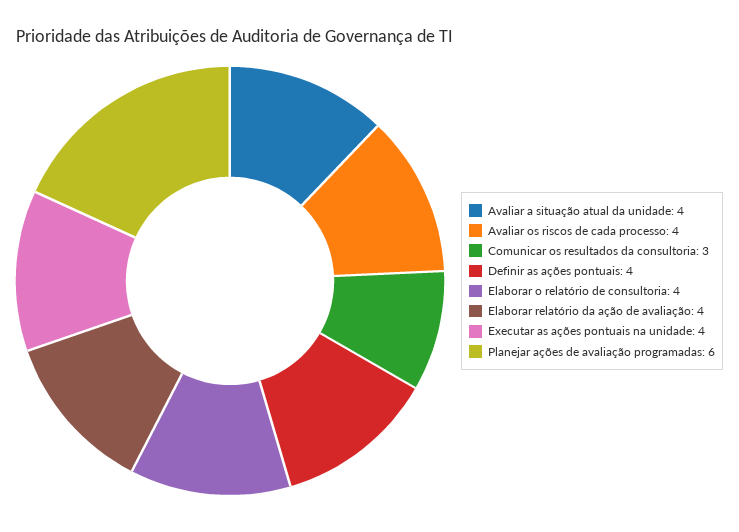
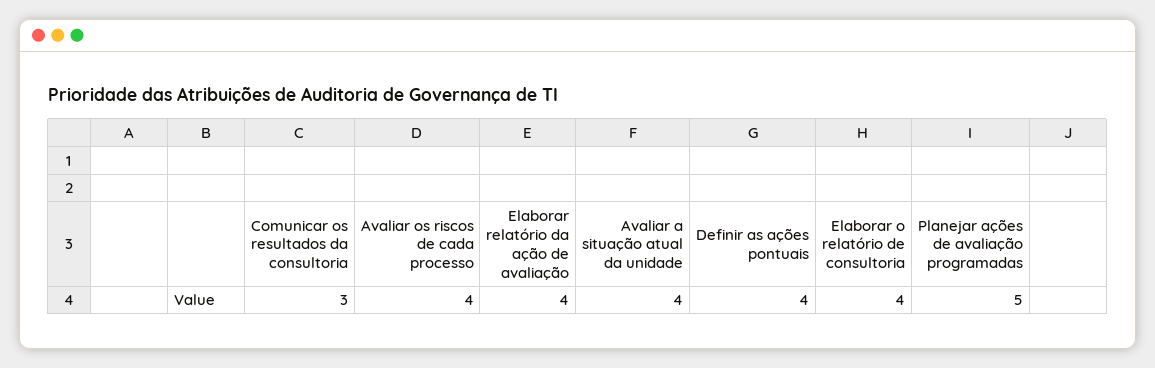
Executar as ações pontuais na unidade: 4 -> none
Planejar ações de avaliação programadas: 6 -> 5

